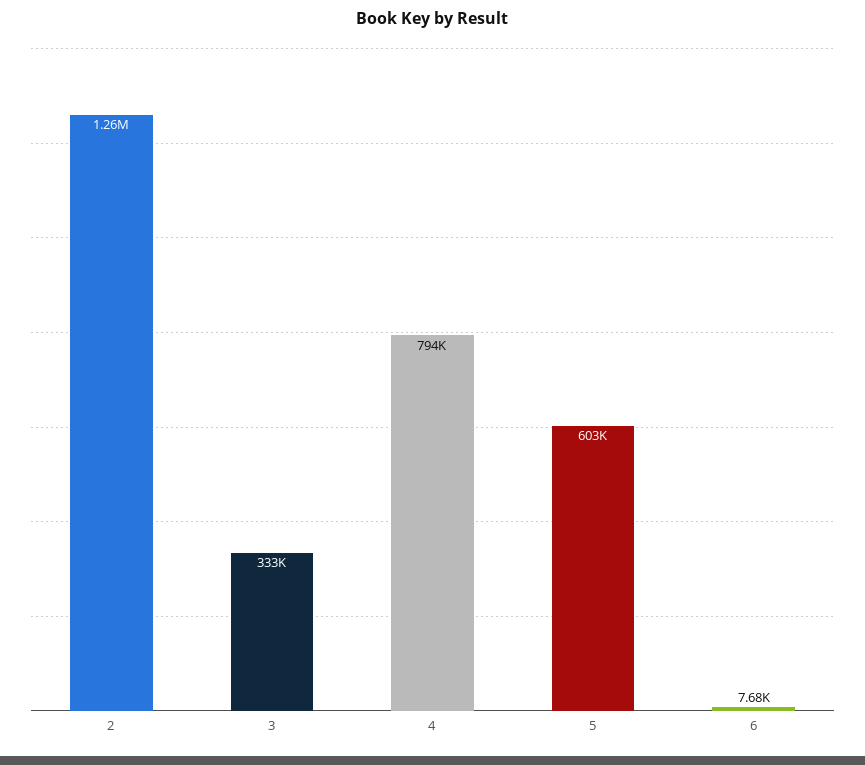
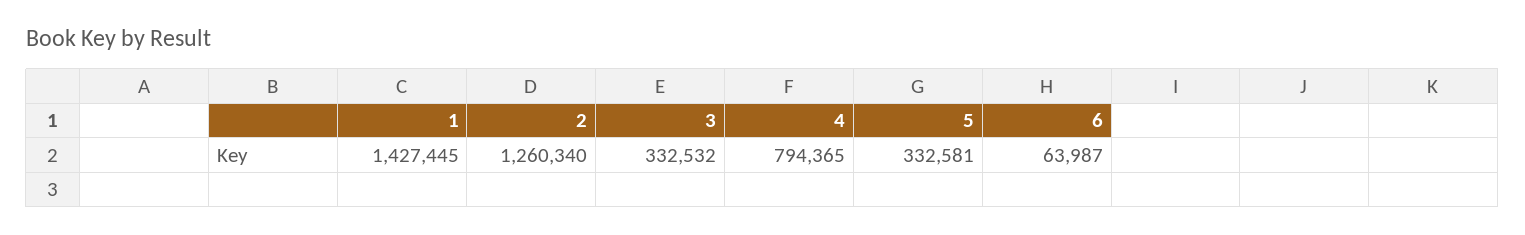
5: 603000 -> 332581
6: 7680 -> 63987
1: none -> 1427445

